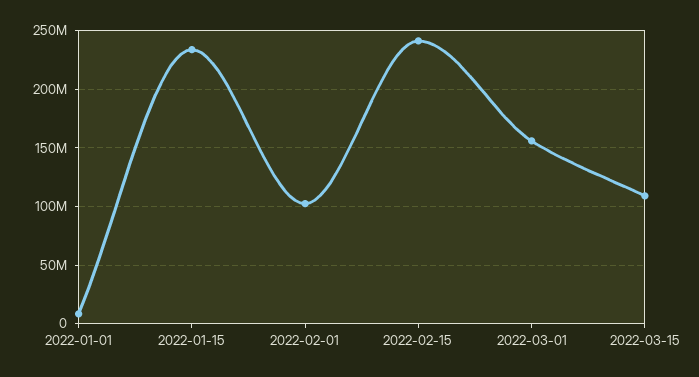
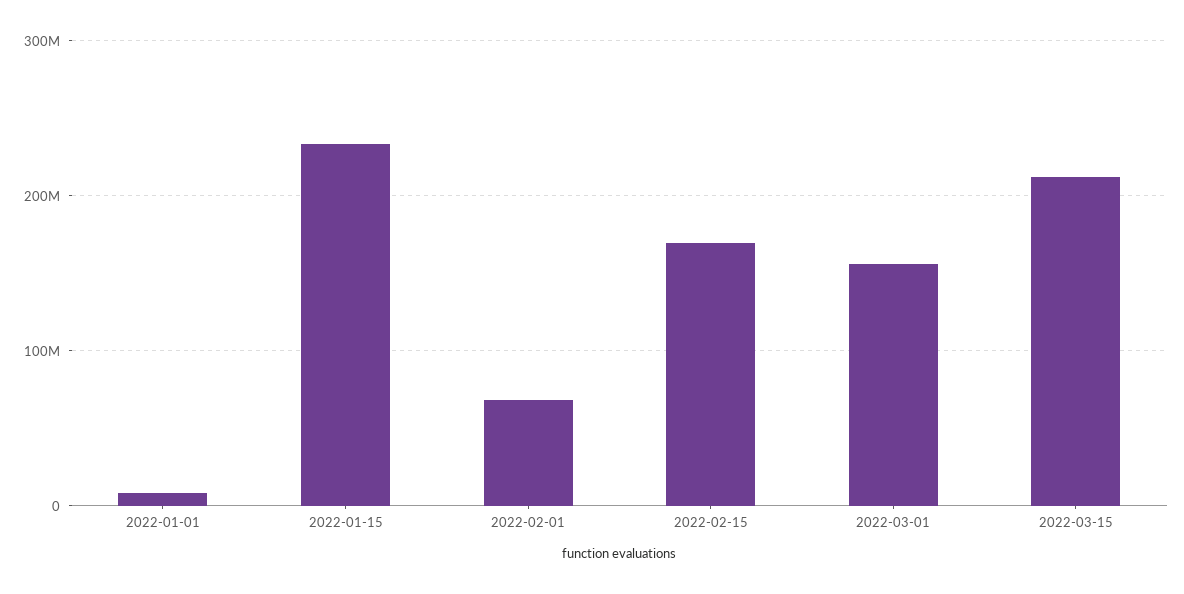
2022-02-01: 100000000 -> 70000000
2022-02-15: 240000000 -> 170000000
2022-03-15: 110000000 -> 210000000

